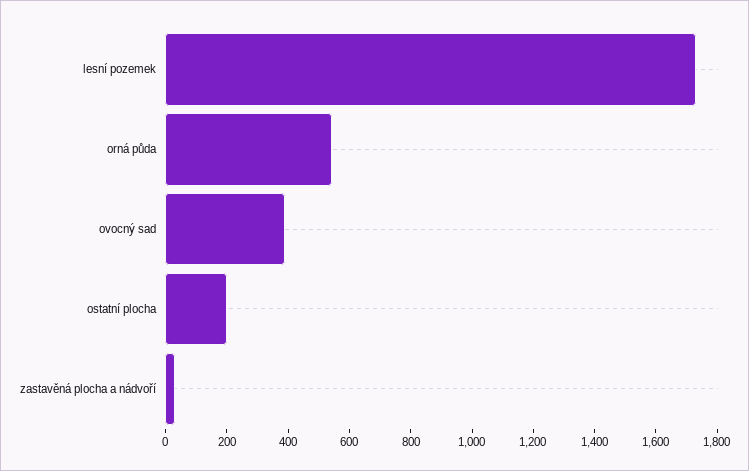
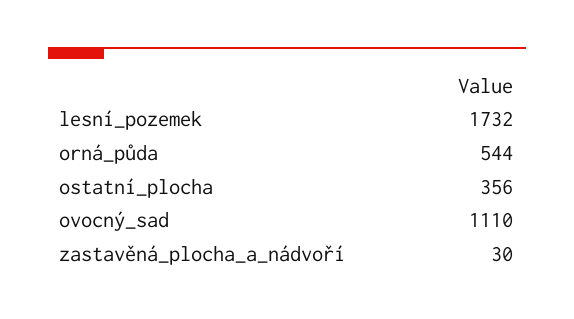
ovocný sad: 400 -> 1110
ostatní plocha: 200 -> 356

